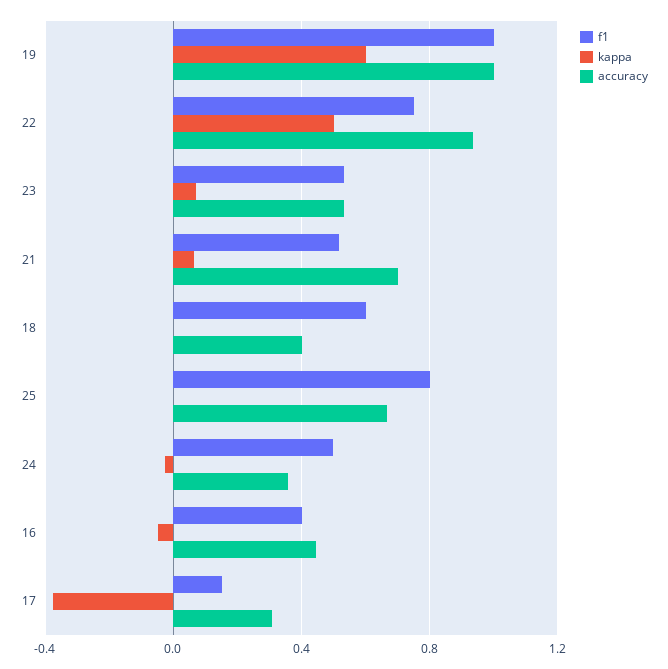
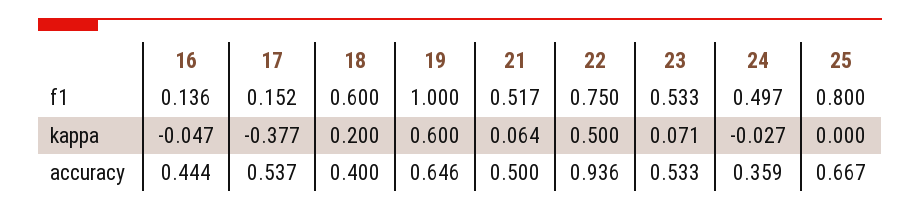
accuracy, 19: 1 -> 0.646
accuracy, 21: 0.7 -> 0.5
kappa, 18: 0 -> 0.2
f1, 16: 0.4 -> 0.136
accuracy, 17: 0.3 -> 0.537

